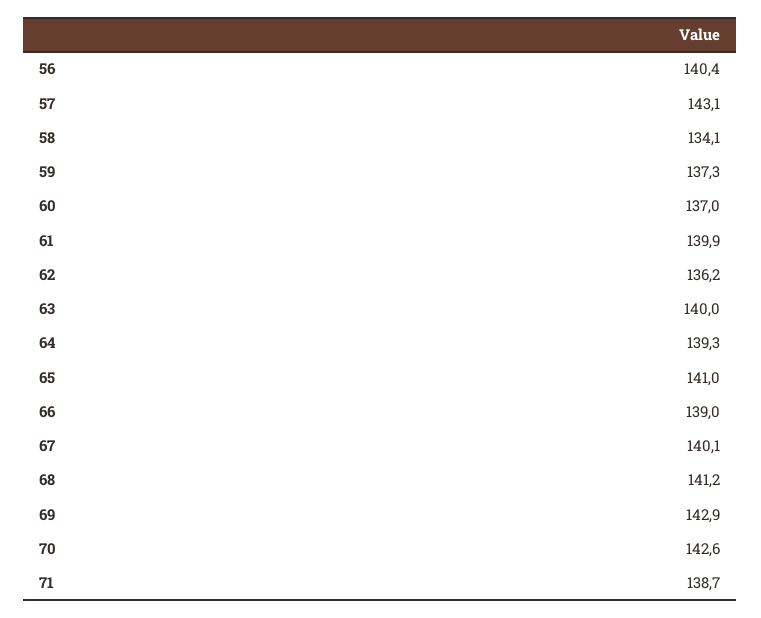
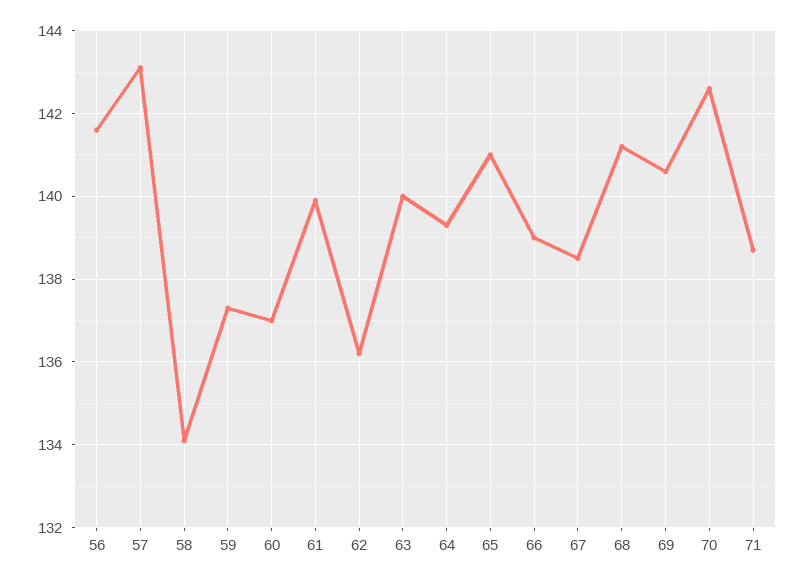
56: 140.4 -> 141.5
67: 140.1 -> 138.5
69: 142.9 -> 140.5

